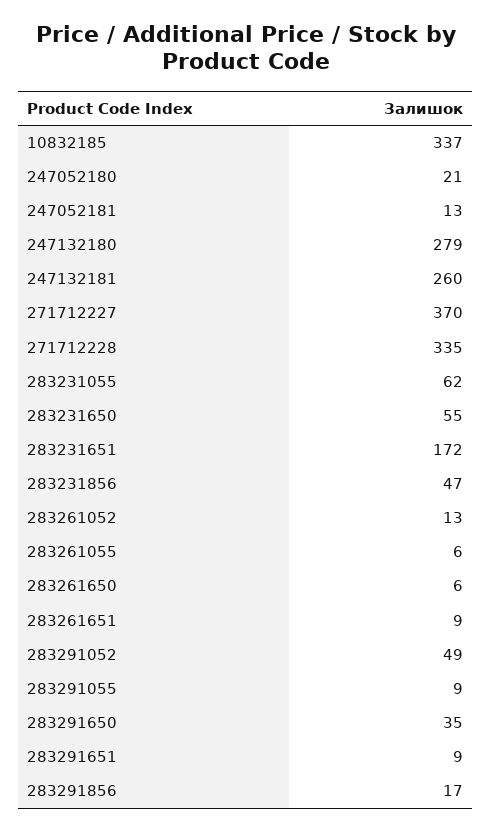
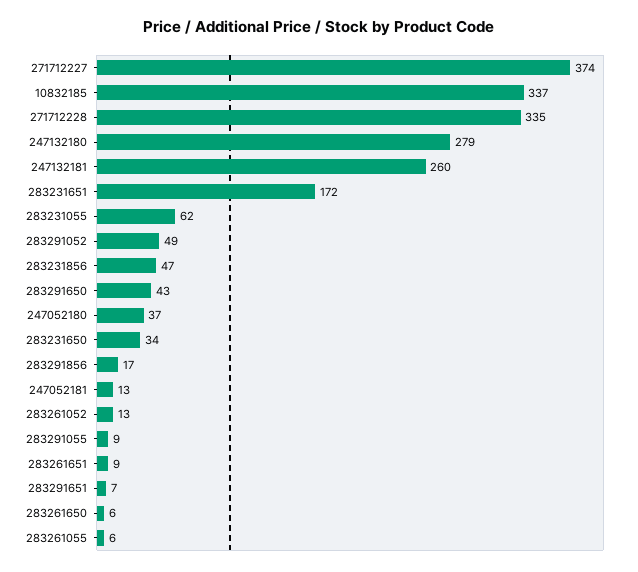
247052180: 21 -> 37
271712227: 370 -> 374
283231650: 55 -> 34
283291650: 35 -> 43
283291651: 9 -> 7

